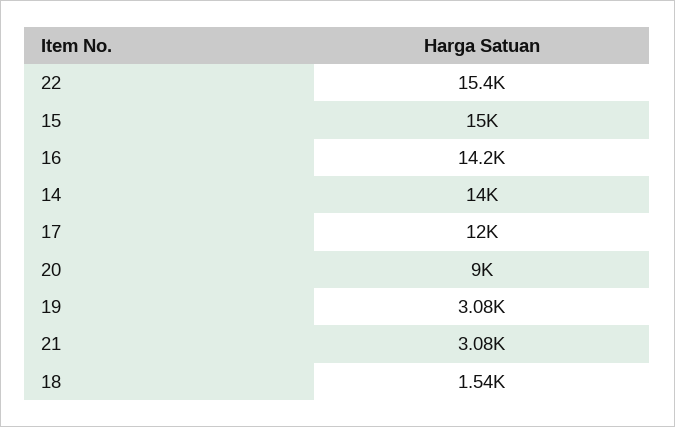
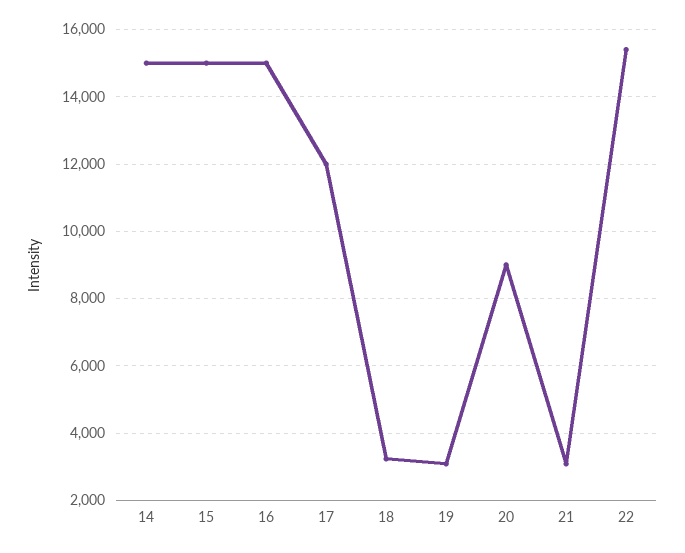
16: 14200 -> 15000
14: 14000 -> 15000
18: 1540 -> 3200

